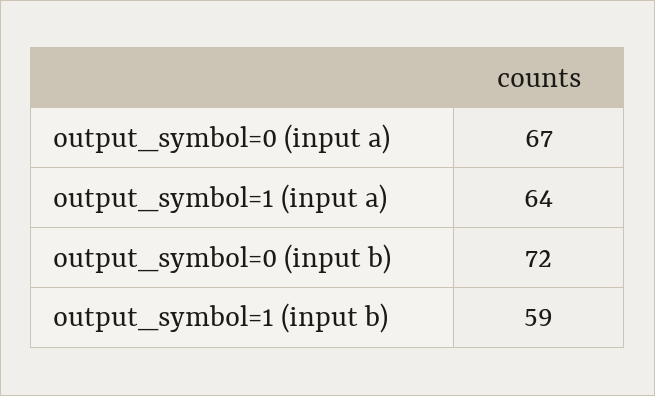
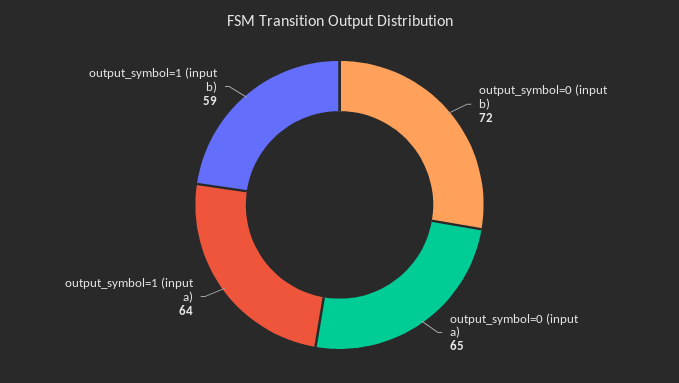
output_symbol=0 (input a): 67 -> 65

